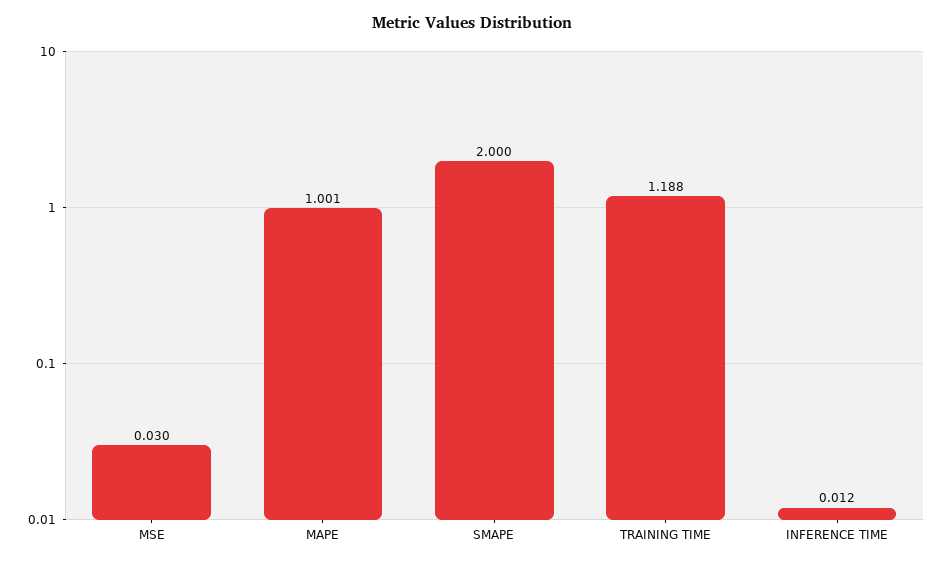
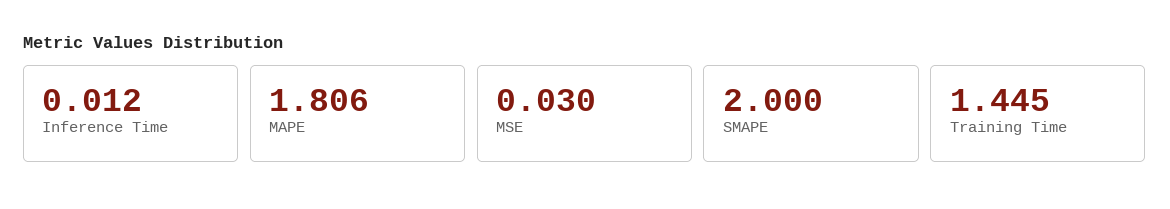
MAPE: 1.001 -> 1.806
TRAINING TIME: 1.188 -> 1.445

